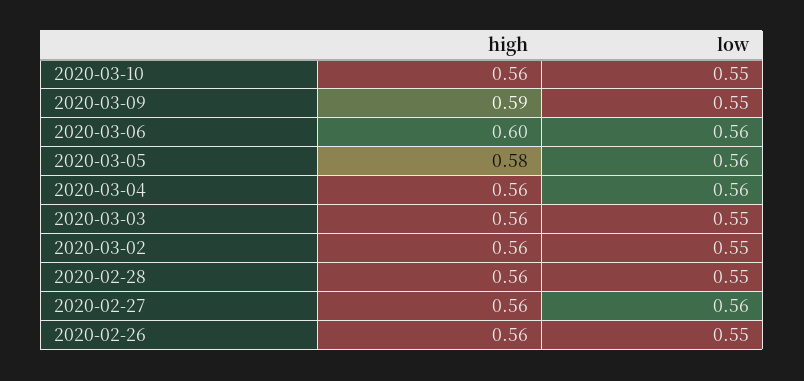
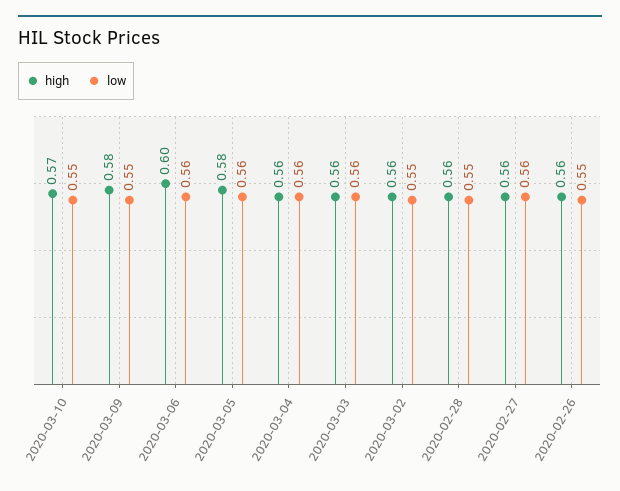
high, 2020-03-10: 0.56 -> 0.57
high, 2020-03-09: 0.59 -> 0.58
low, 2020-03-03: 0.55 -> 0.56

